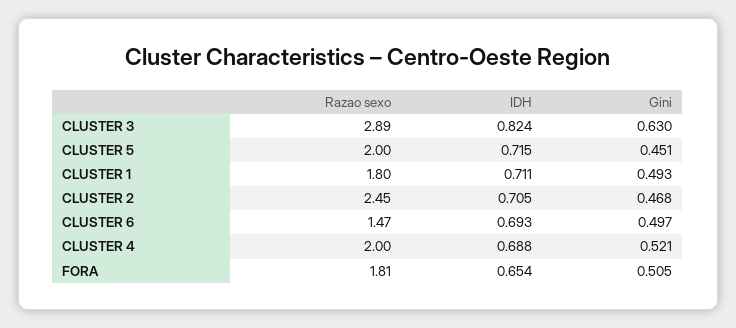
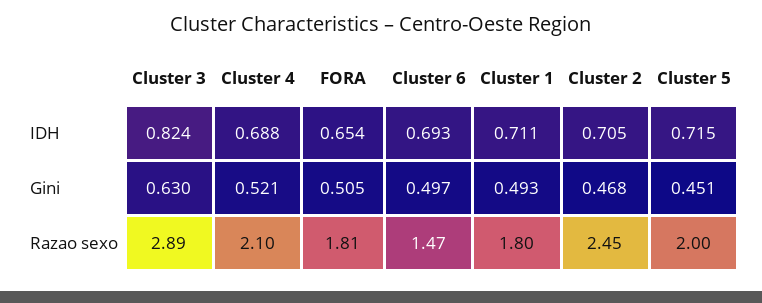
Razao sexo, CLUSTER 4: 2 -> 2.1

